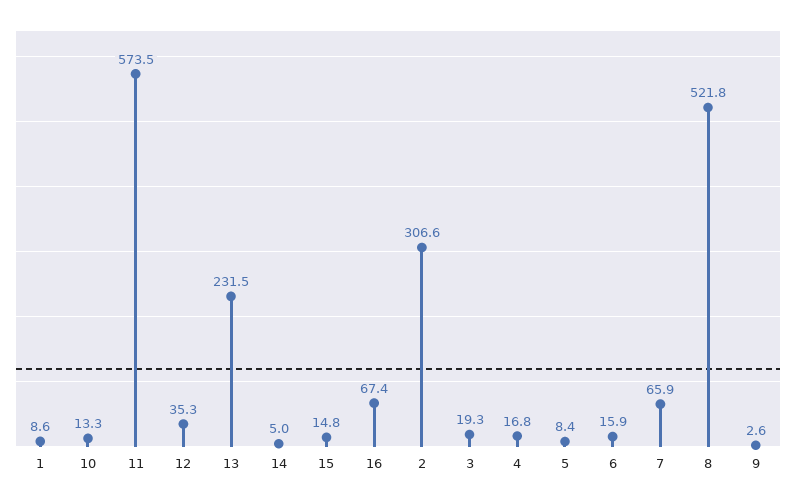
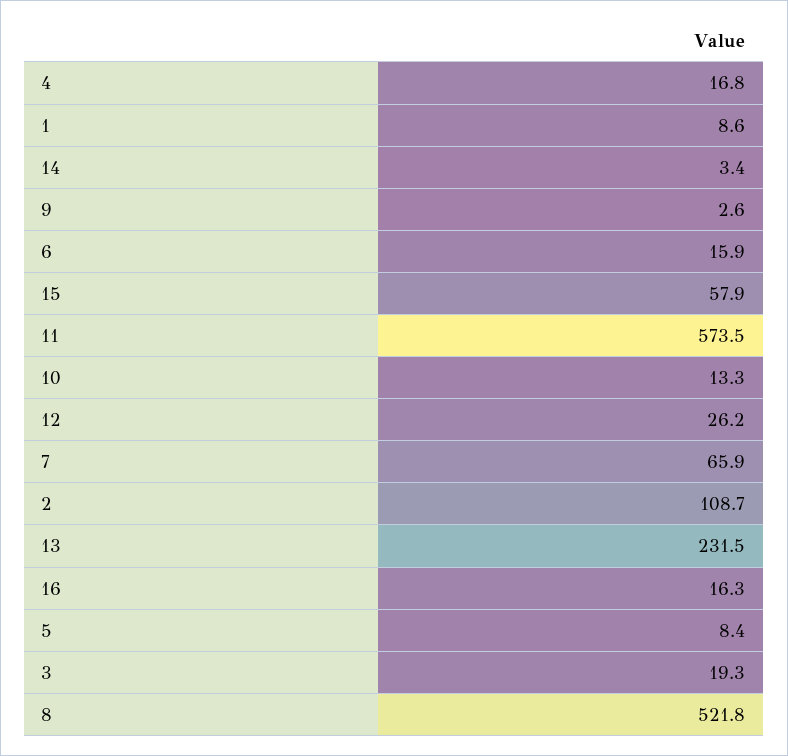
12: 35.3 -> 26.2
14: 5 -> 3.4
15: 14.8 -> 57.9
16: 67.4 -> 16.3
2: 306.6 -> 108.7

